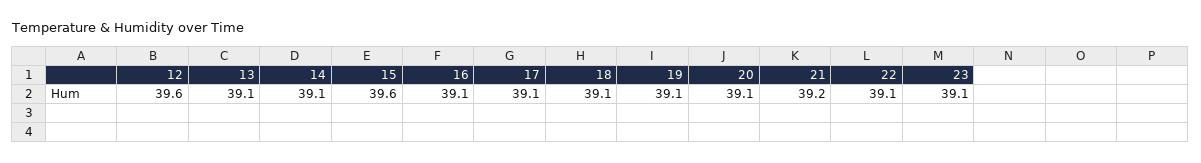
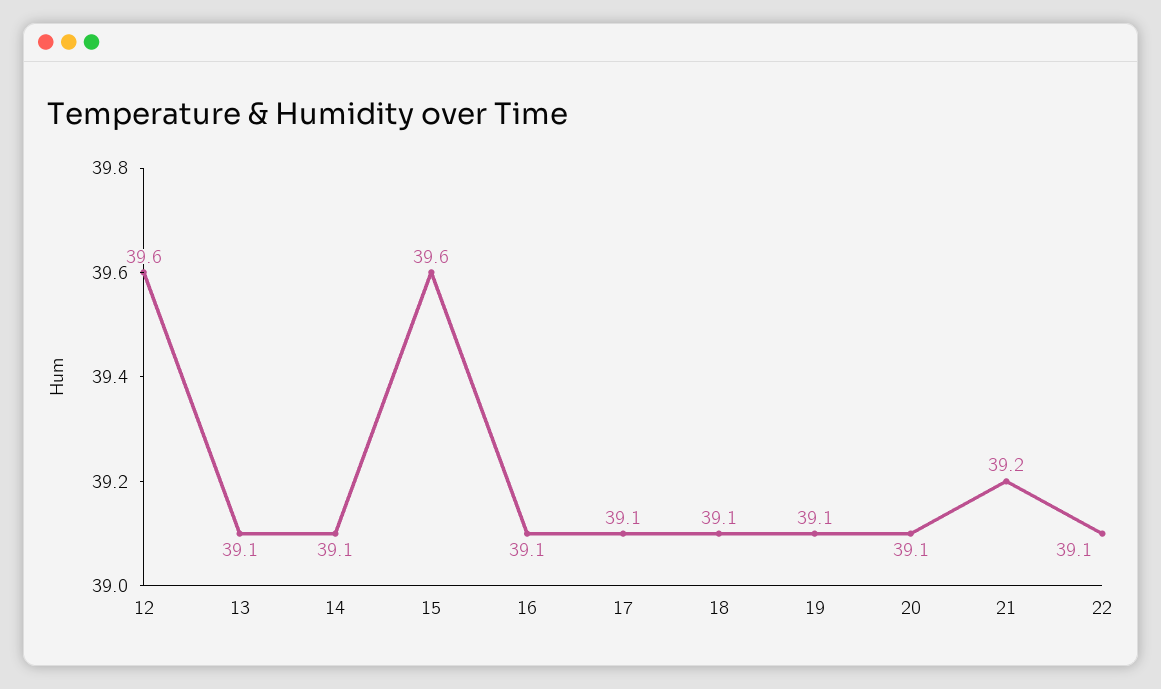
23: 39.1 -> none

